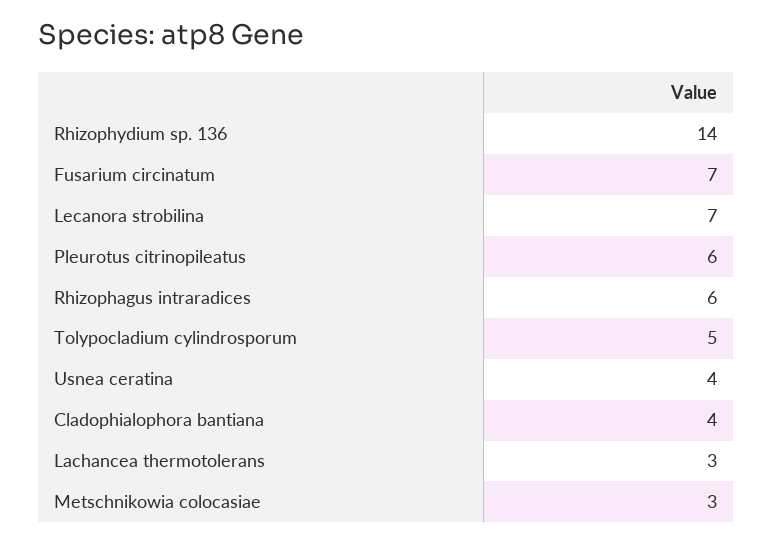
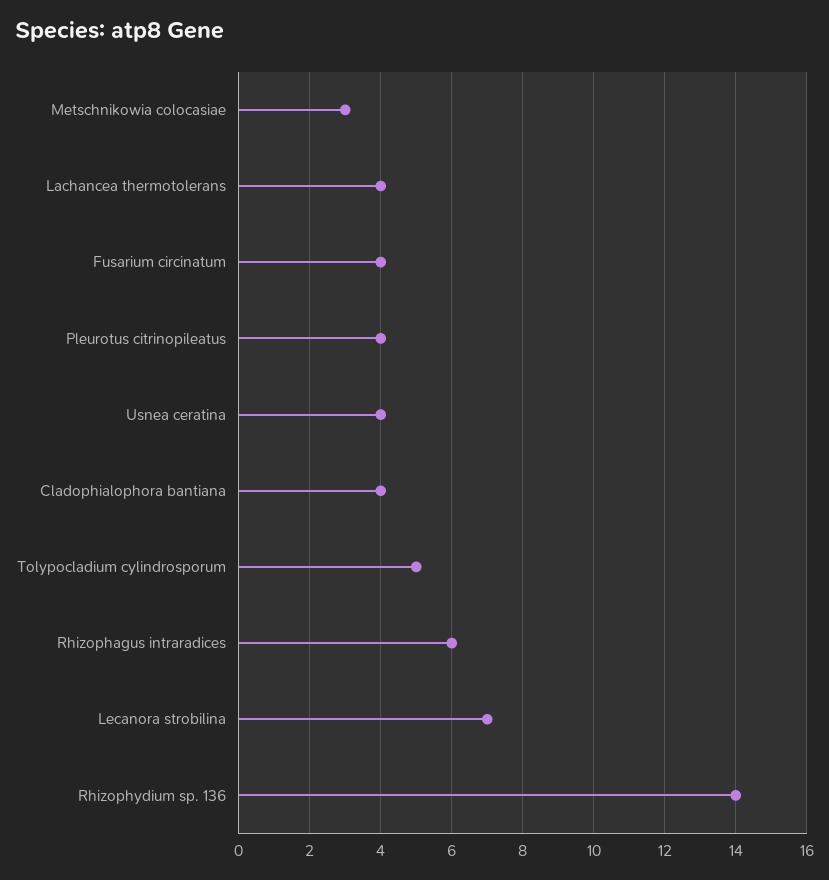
Fusarium circinatum: 7 -> 4
Pleurotus citrinopileatus: 6 -> 4
Lachancea thermotolerans: 3 -> 4

